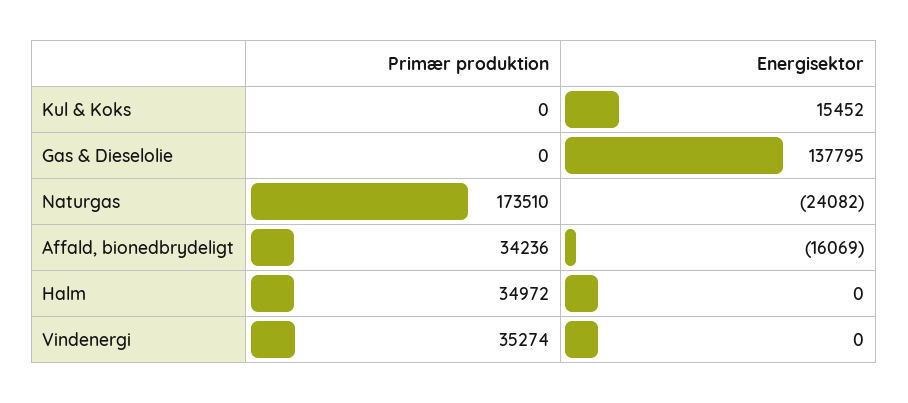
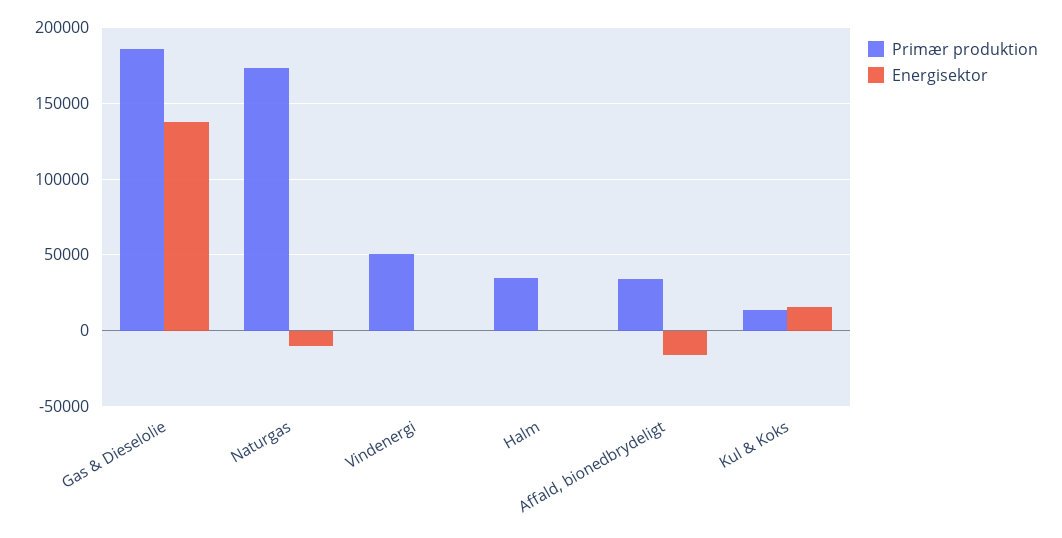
Primær produktion, Kul & Koks: 0 -> 15000
Primær produktion, Gas & Dieselolie: 0 -> 185000
Energisektor, Naturgas: -24082 -> -10000
Primær produktion, Vindenergi: 35274 -> 50000

